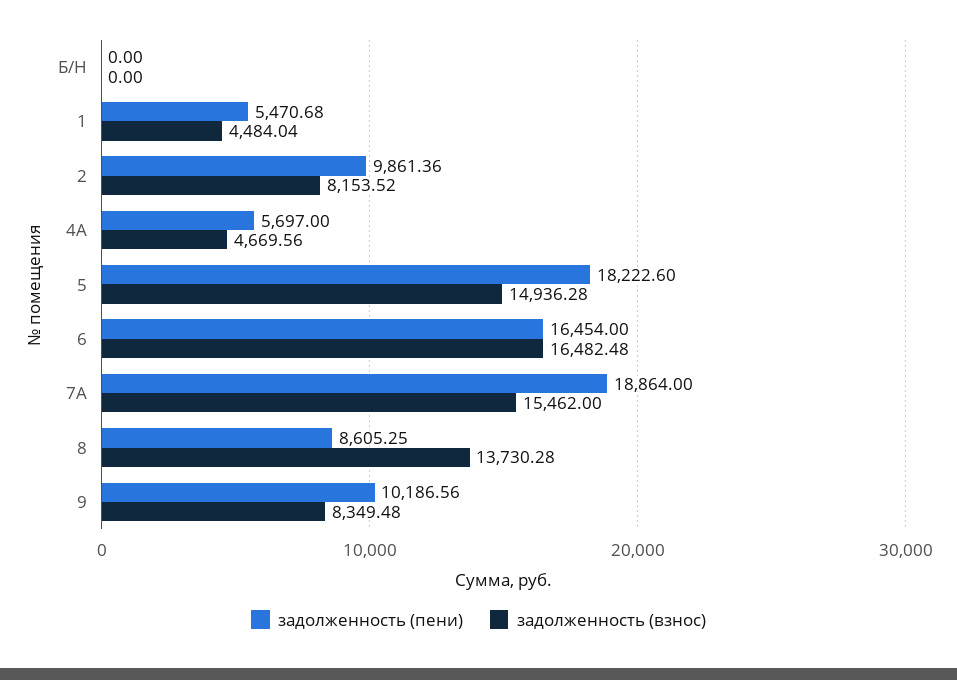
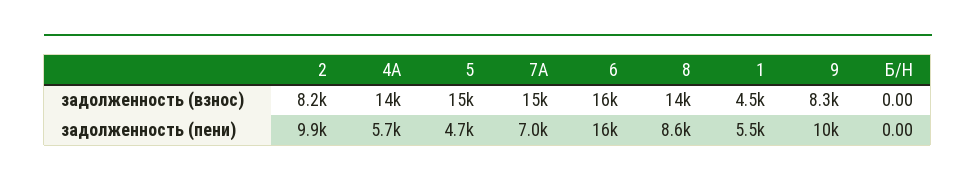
задолженность (взнос), 4А: 4669.56 -> 14000
задолженность (пени), 5: 18222.6 -> 4700
задолженность (пени), 7А: 18864 -> 7000

